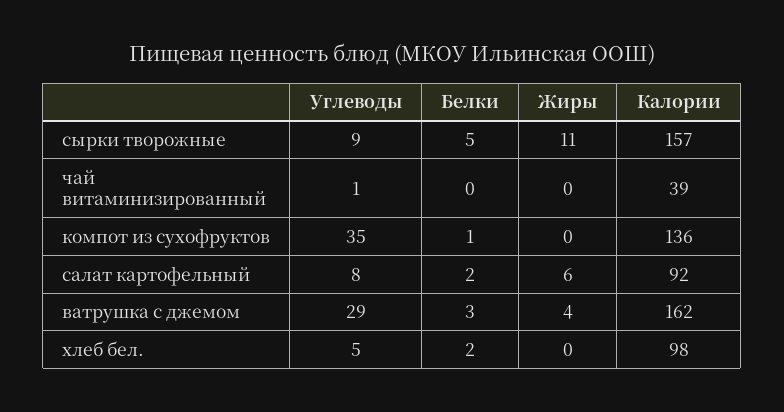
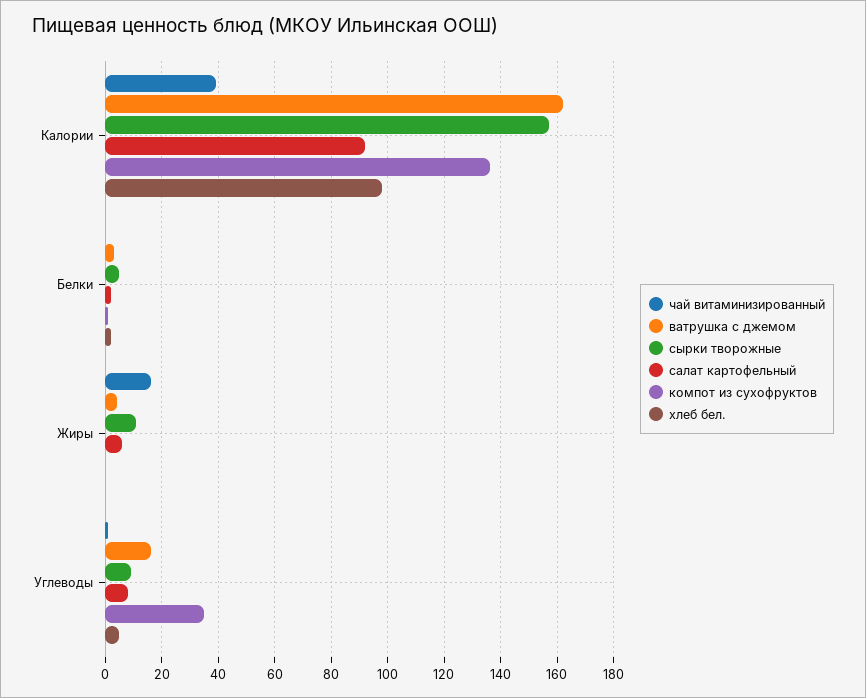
чай витаминизированный, Жиры: 0 -> 15
ватрушка с джемом, Углеводы: 29 -> 15

